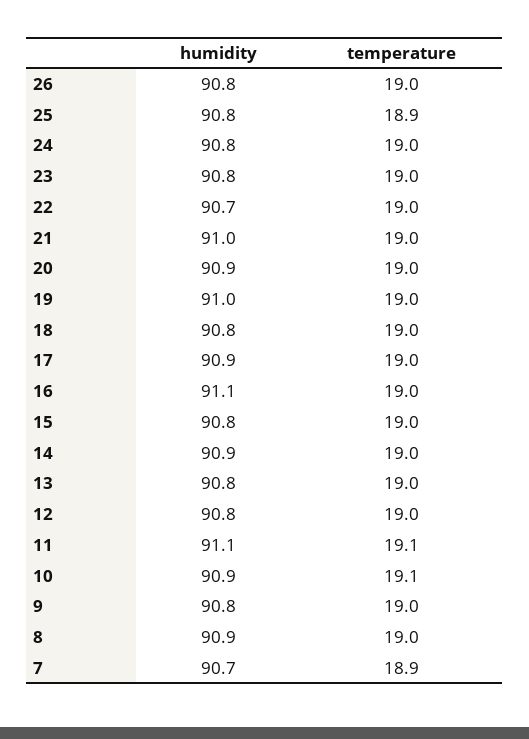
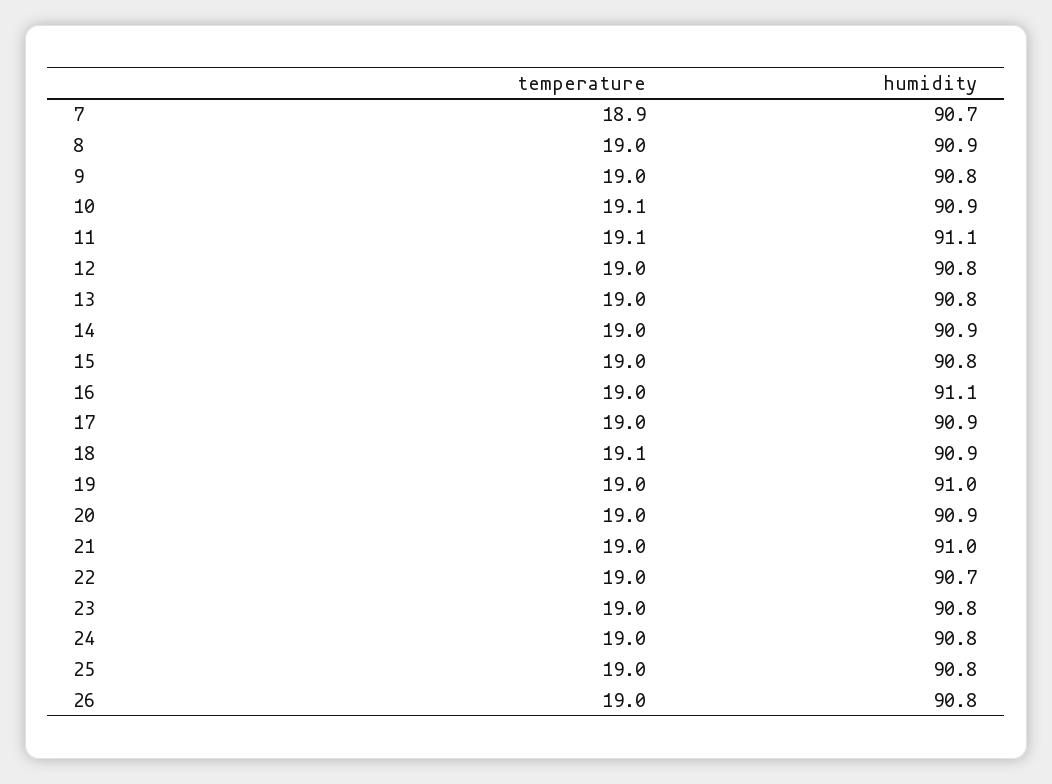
temperature, 25: 18.9 -> 19
humidity, 18: 90.8 -> 90.9
temperature, 18: 19 -> 19.1

